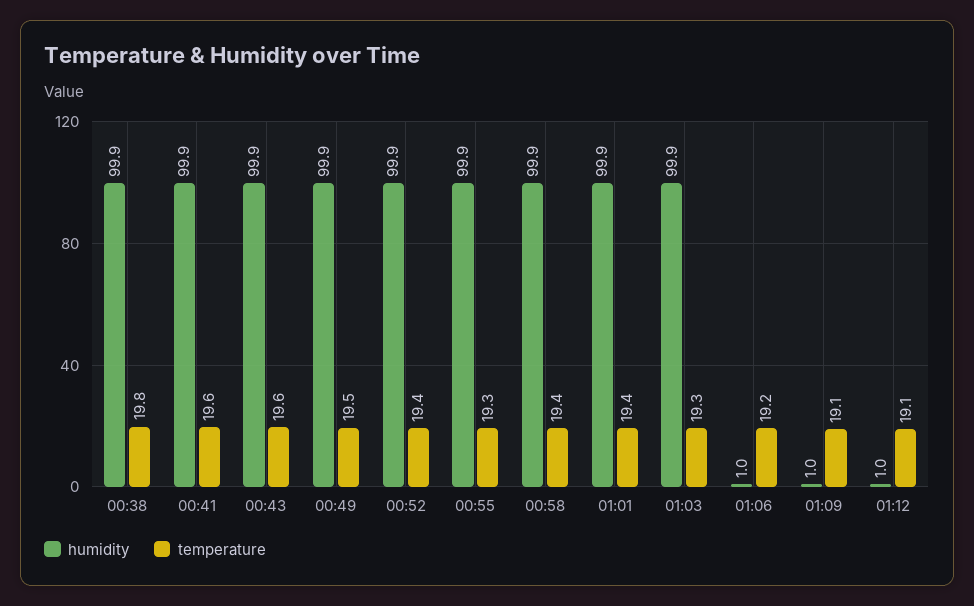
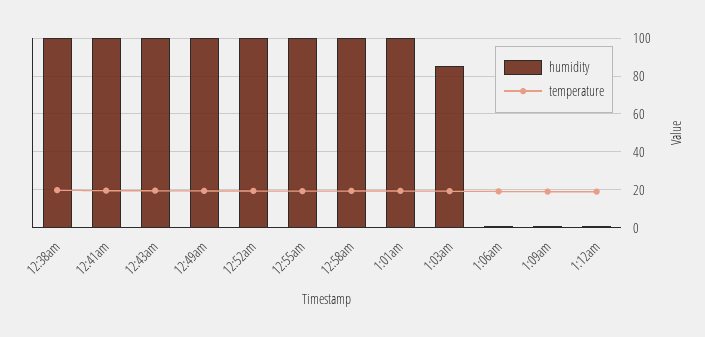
humidity, 01:03: 99.9 -> 85

